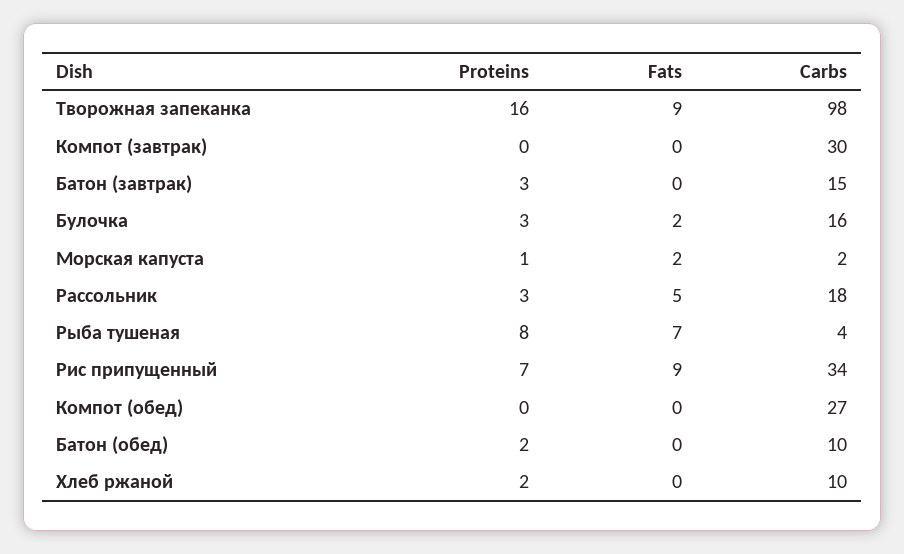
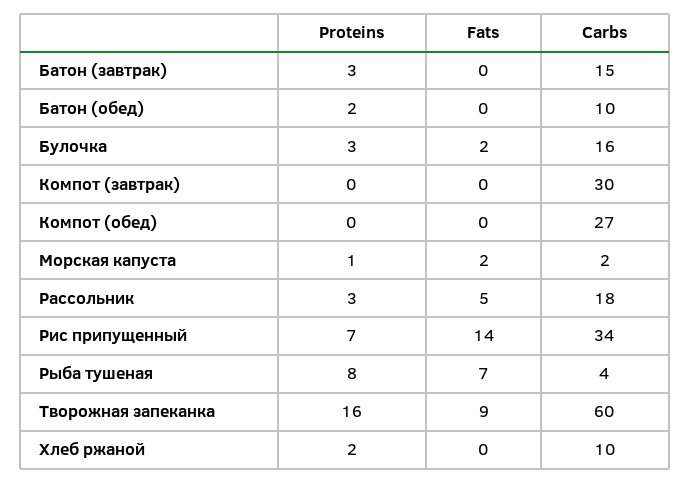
Carbs, Творожная запеканка: 98 -> 60
Fats, Рис припущенный: 9 -> 14

